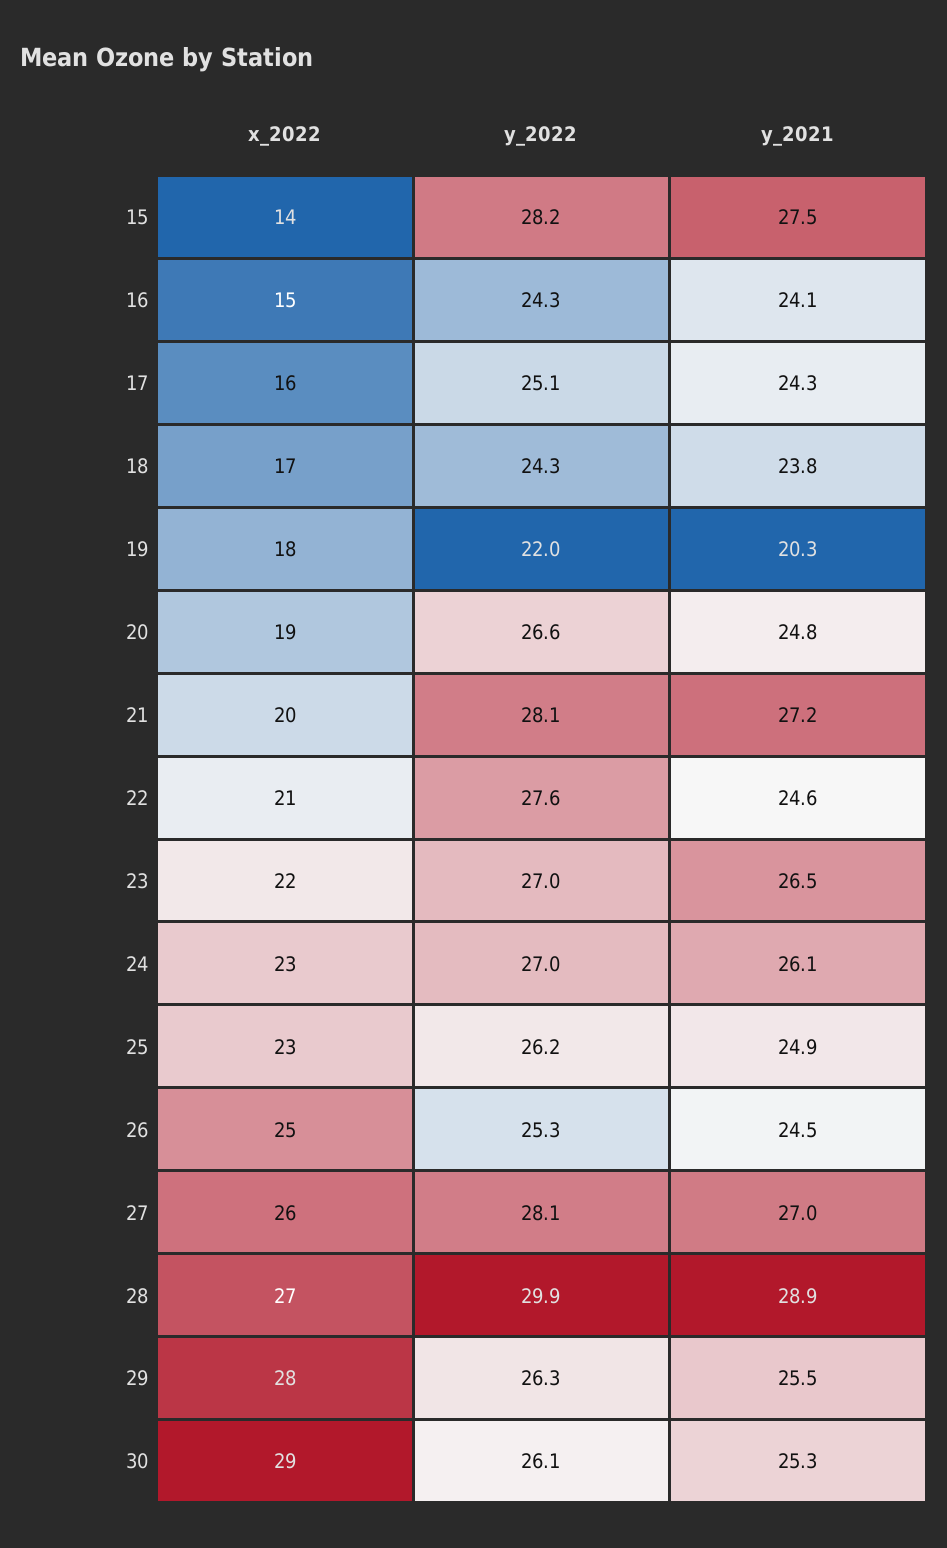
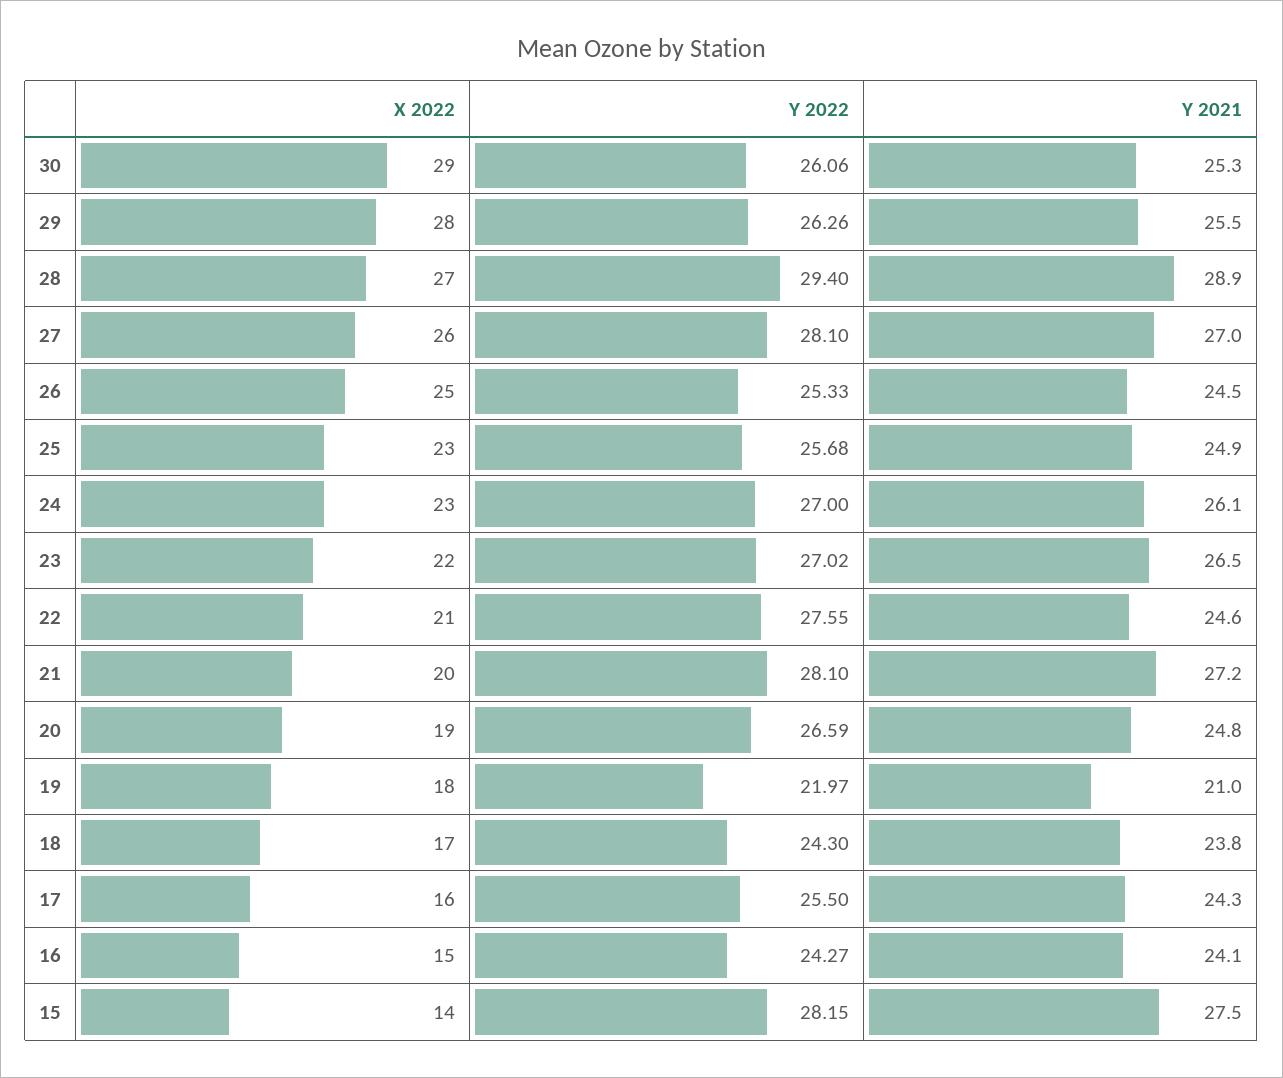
y_2022, 17: 25.1 -> 25.5
y_2021, 19: 20.3 -> 21
y_2022, 25: 26.2 -> 25.68
y_2022, 28: 29.9 -> 29.4

